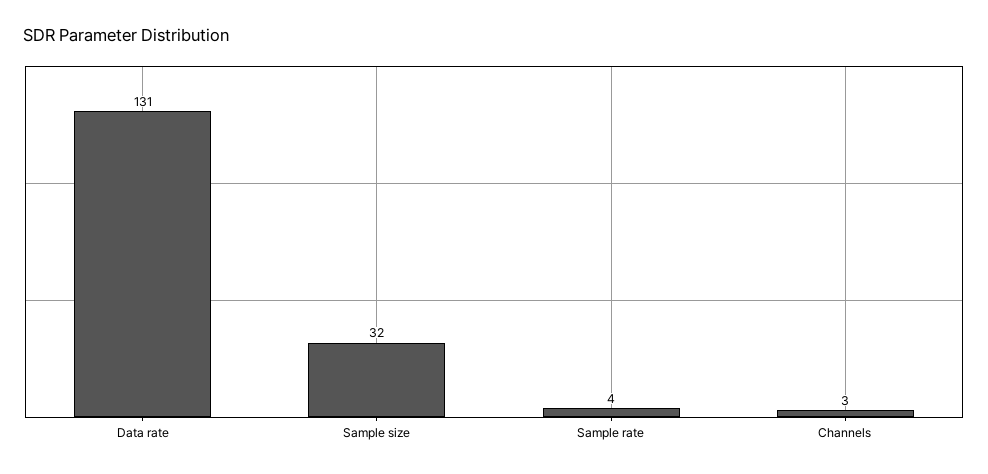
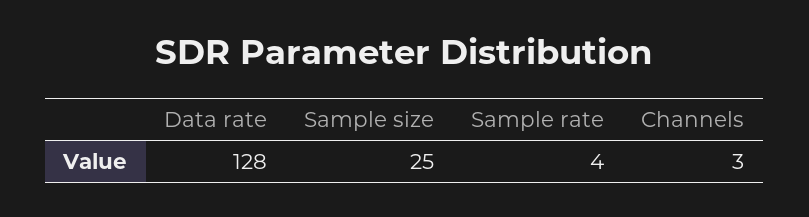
Data rate: 131 -> 128
Sample size: 32 -> 25

